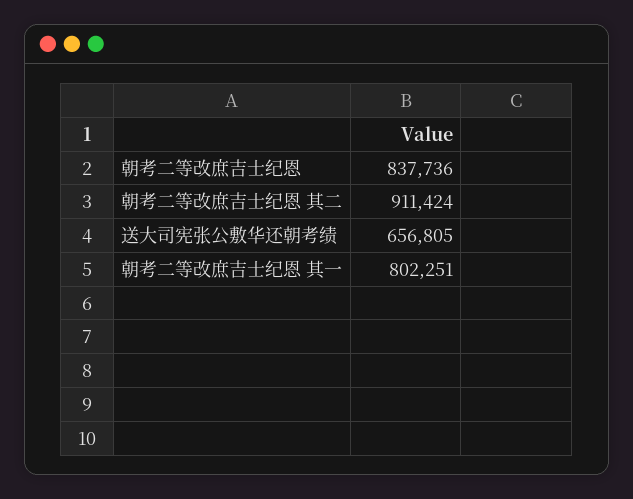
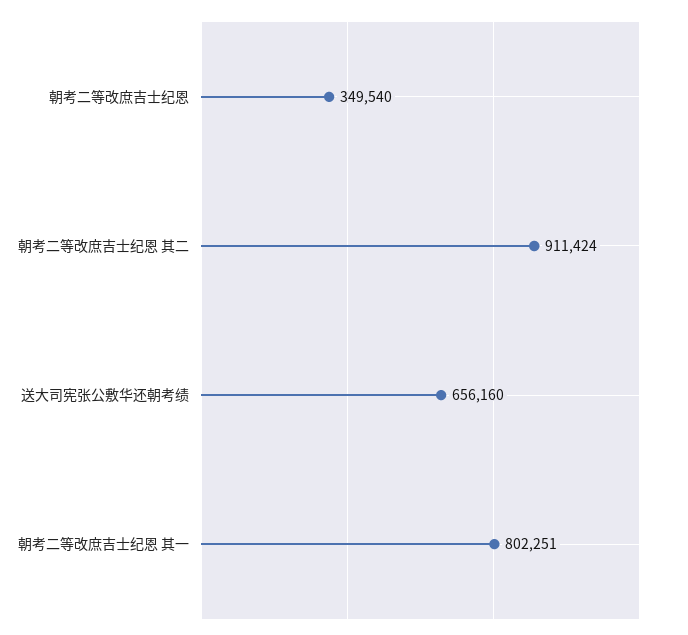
朝考二等改庶吉士纪恩: 837736 -> 349540
送大司宪张公敷华还朝考绩: 656805 -> 656160

